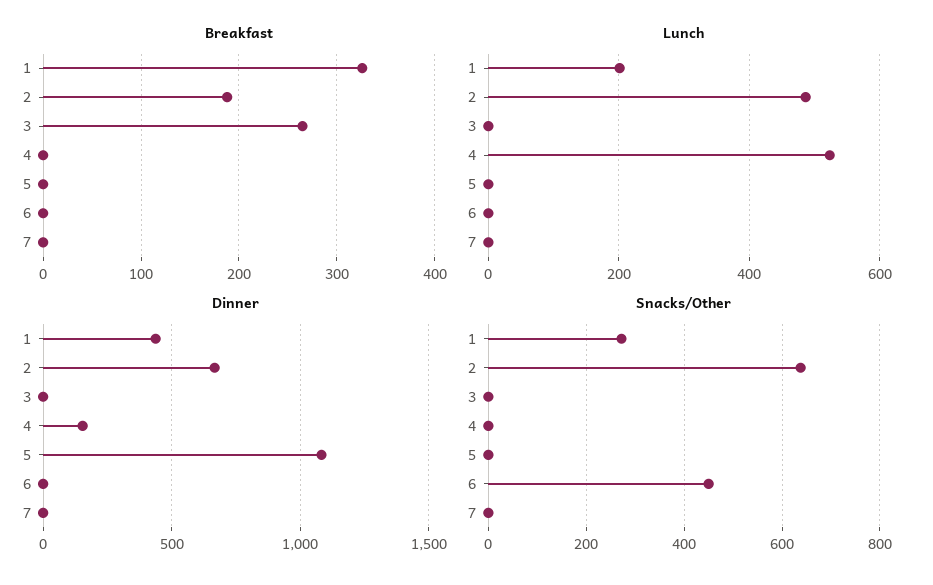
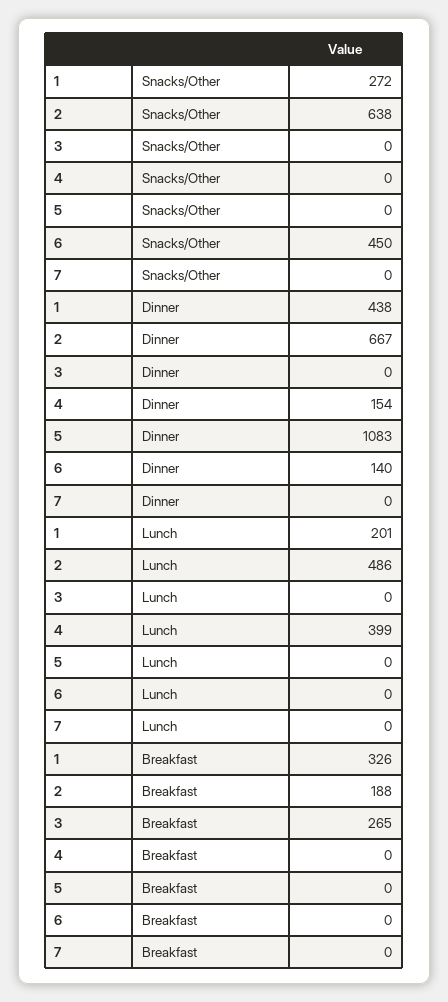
Lunch, 4: 520 -> 399
Dinner, 6: 0 -> 140

